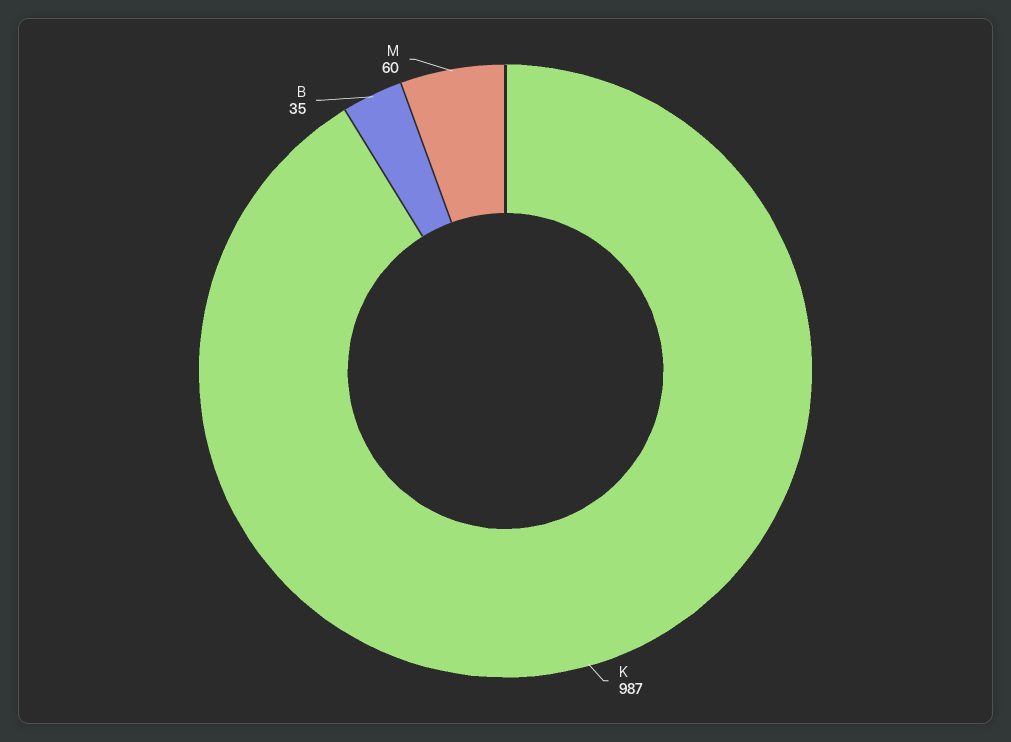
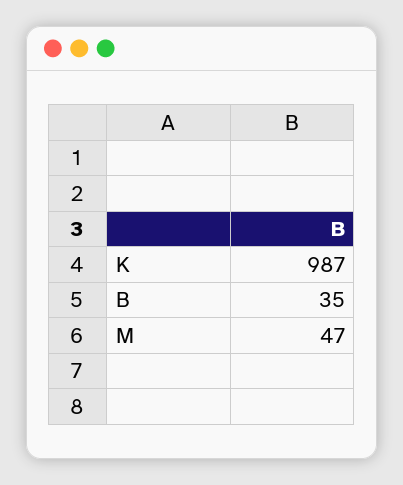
M: 60 -> 47

